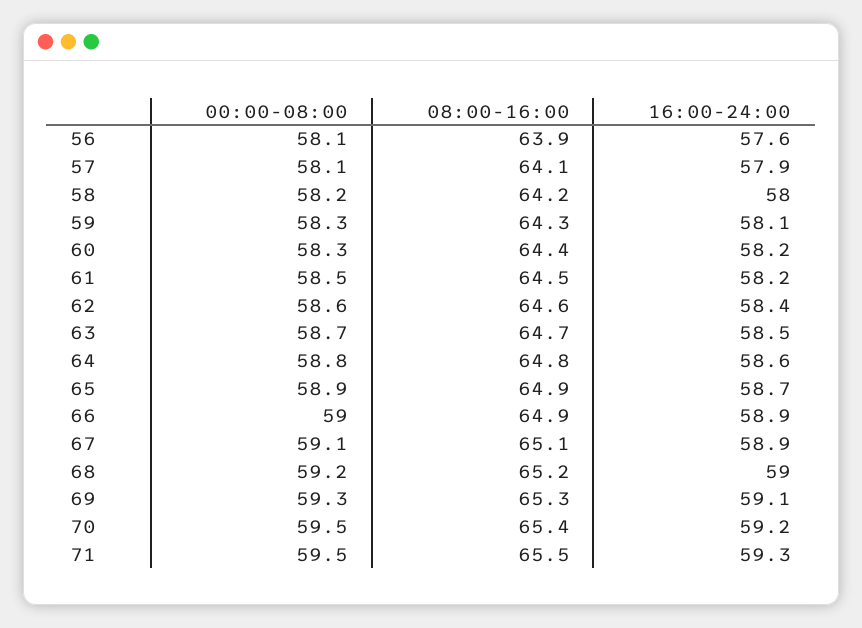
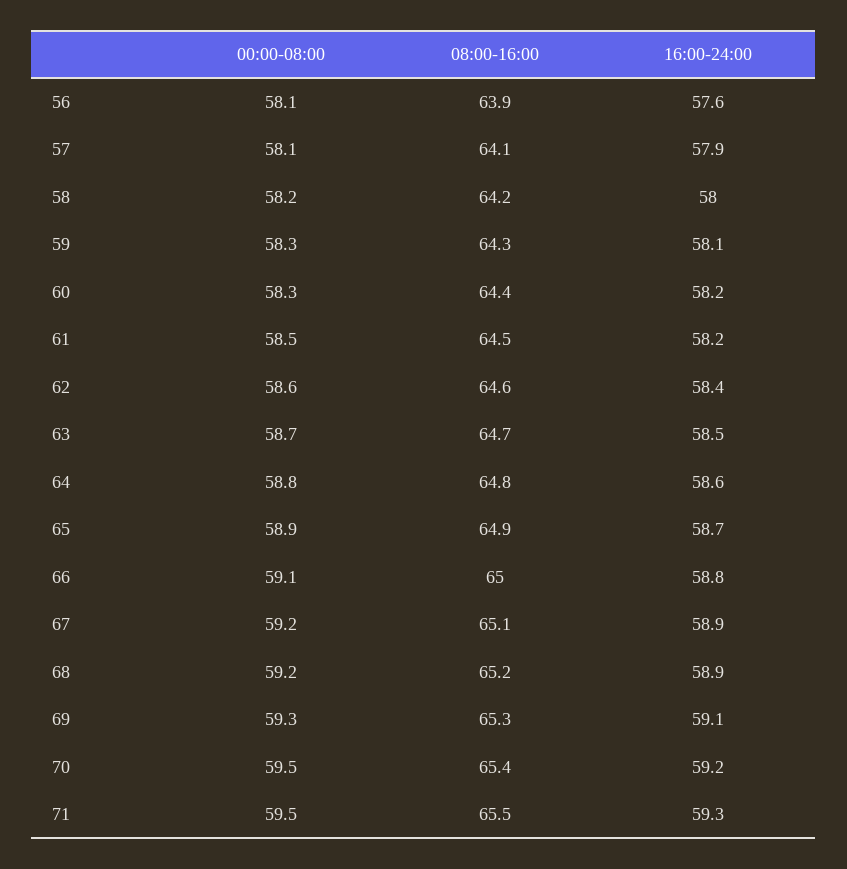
00:00-08:00, 66: 59 -> 59.1
08:00-16:00, 66: 64.9 -> 65
16:00-24:00, 66: 58.9 -> 58.8
00:00-08:00, 67: 59.1 -> 59.2
16:00-24:00, 68: 59 -> 58.9

